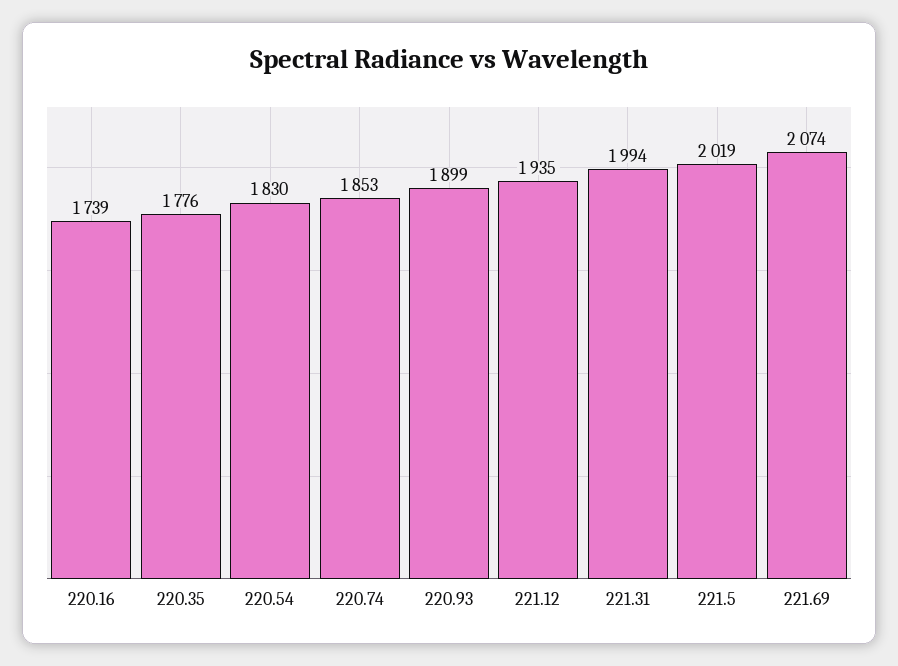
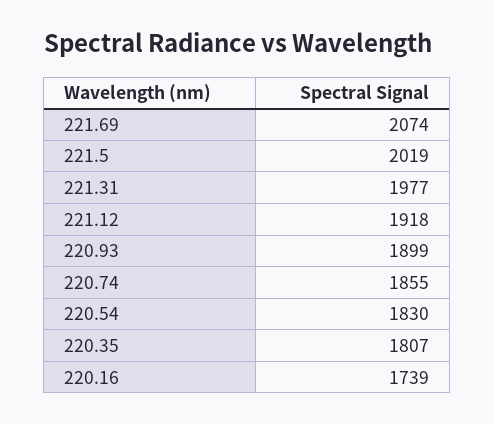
220.35: 1776 -> 1807
220.74: 1853 -> 1855
221.12: 1935 -> 1918
221.31: 1994 -> 1977

